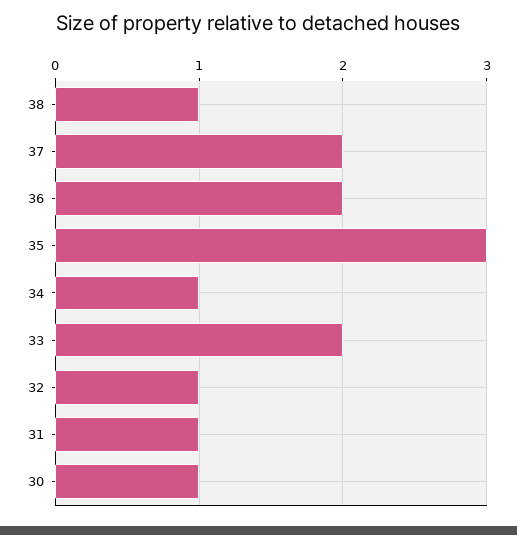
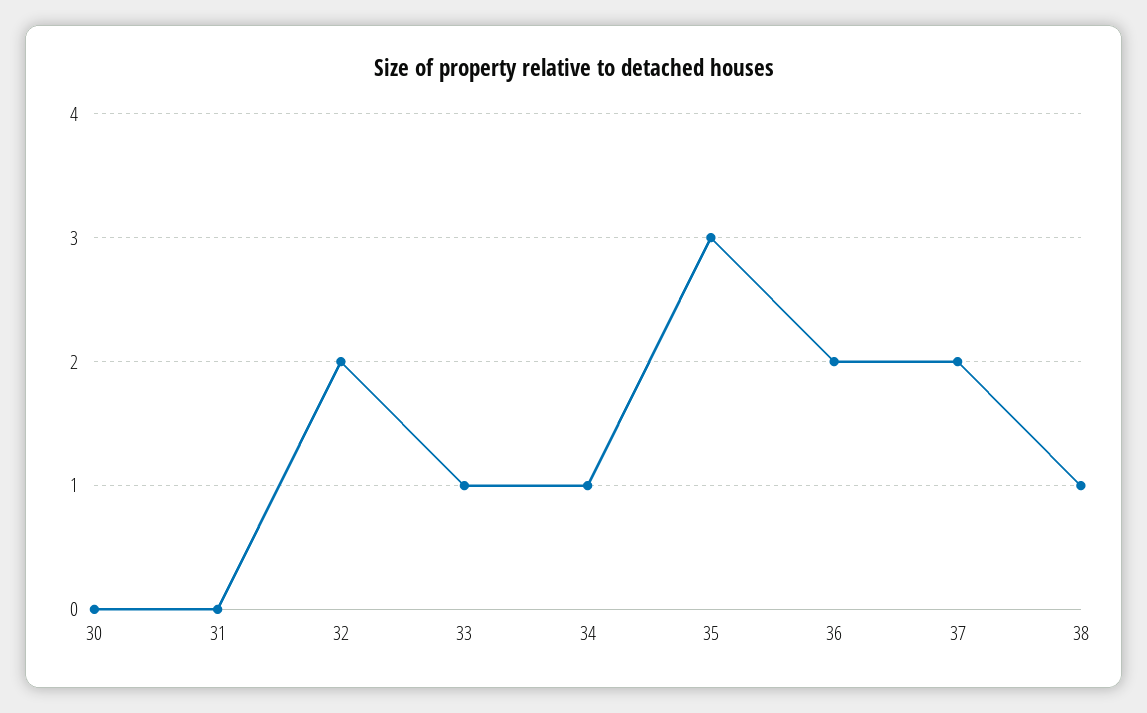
33: 2 -> 1
32: 1 -> 2
31: 1 -> 0
30: 1 -> 0

